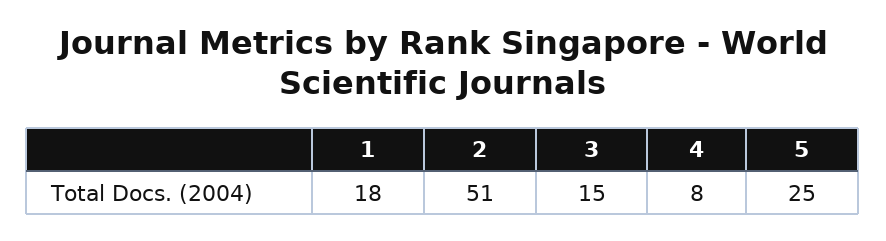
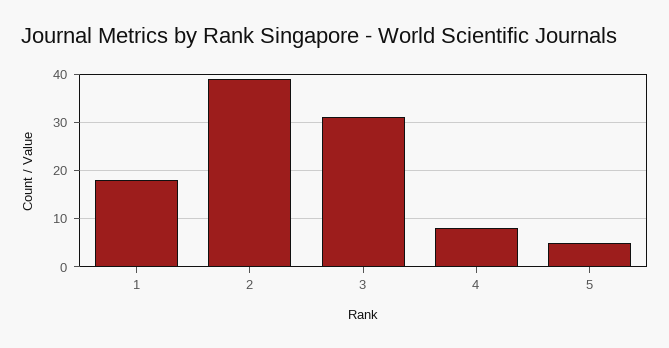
2: 51 -> 40
3: 15 -> 30
5: 25 -> 5

